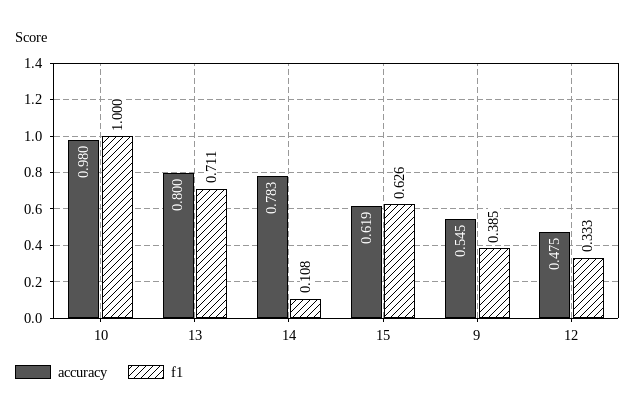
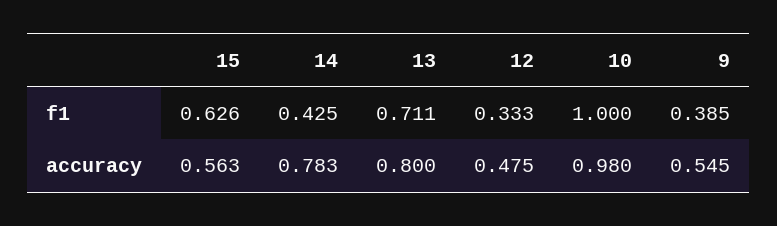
f1, 14: 0.108 -> 0.425
accuracy, 15: 0.619 -> 0.563

